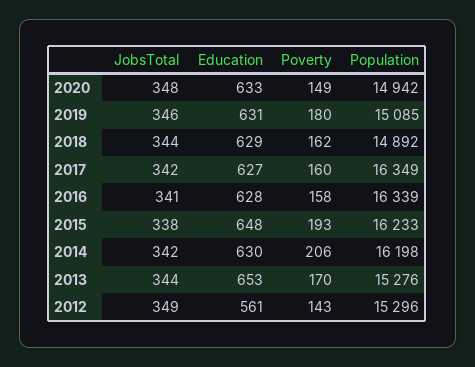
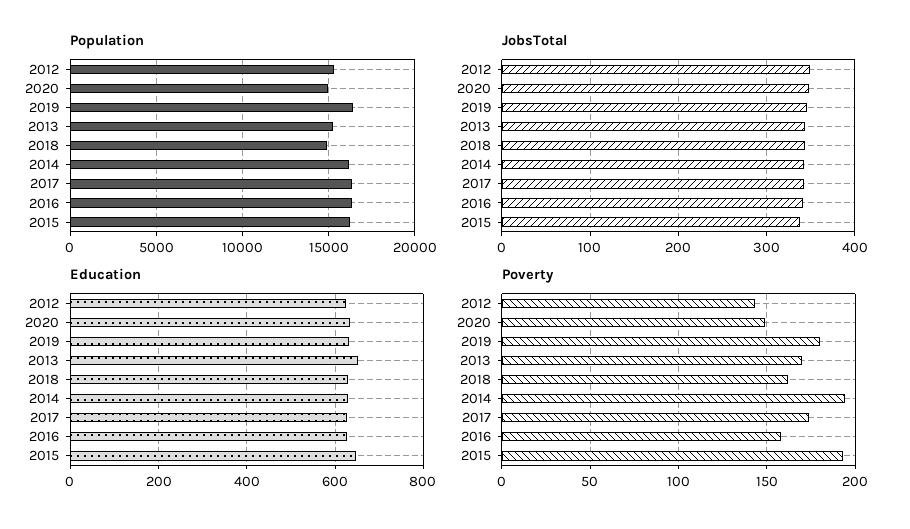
Population, 2019: 15085 -> 16500
Poverty, 2017: 160 -> 175
Poverty, 2014: 206 -> 195
Education, 2012: 561 -> 620

